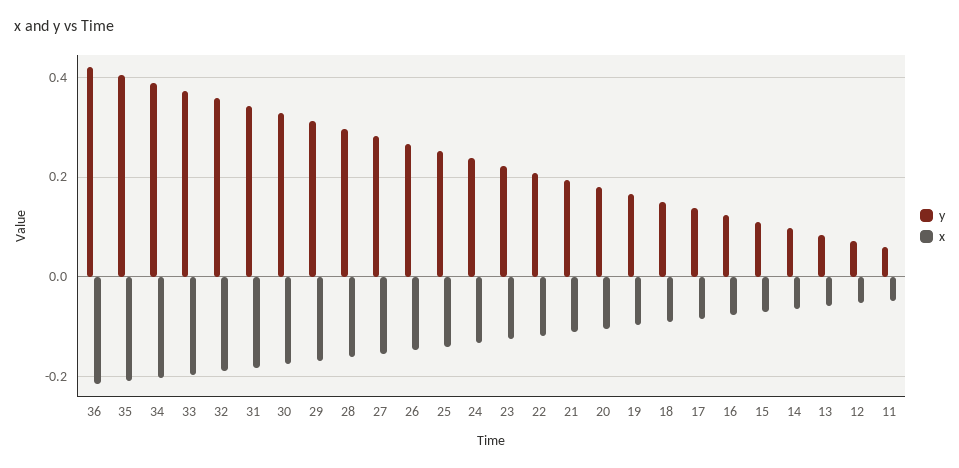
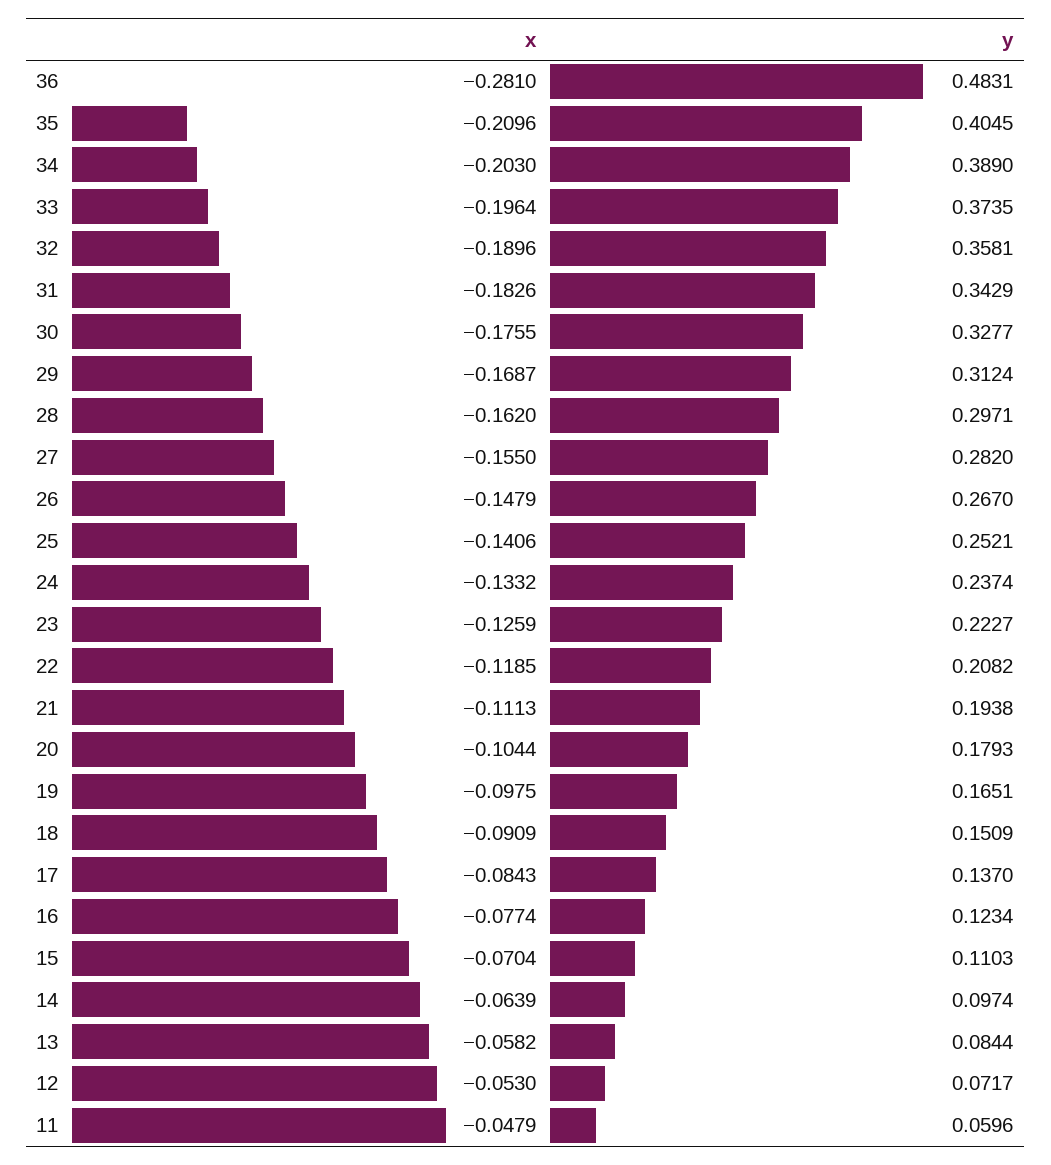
y, 36: 0.42 -> 0.4831
x, 36: -0.22 -> -0.281

